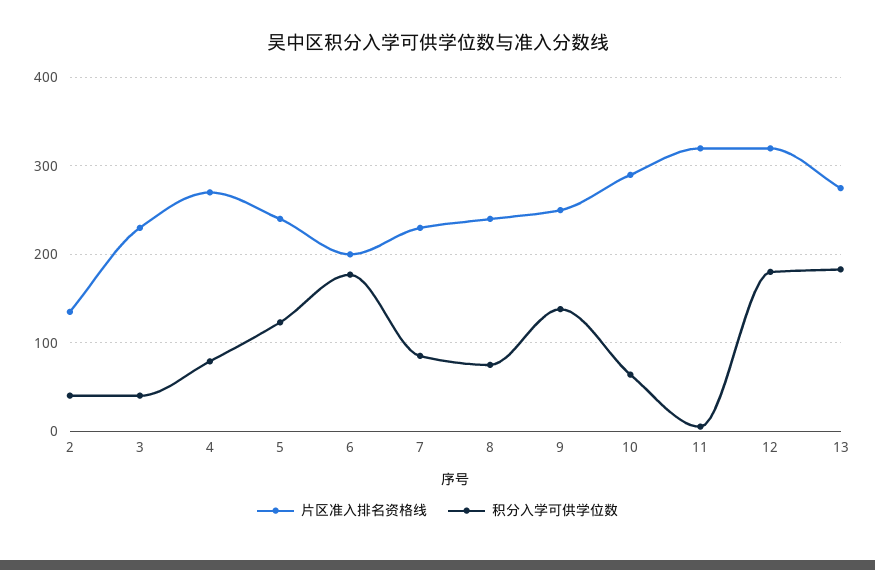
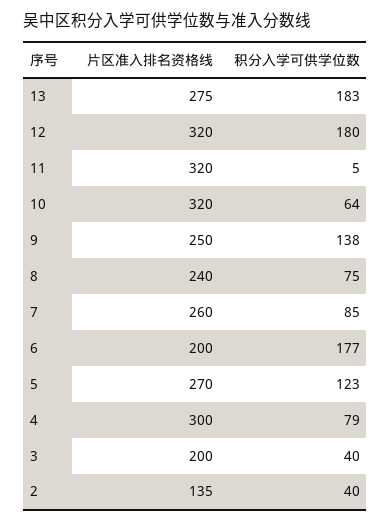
片区准入排名资格线, 3: 230 -> 200
片区准入排名资格线, 4: 270 -> 300
片区准入排名资格线, 5: 240 -> 270
片区准入排名资格线, 7: 230 -> 260
片区准入排名资格线, 10: 290 -> 320

